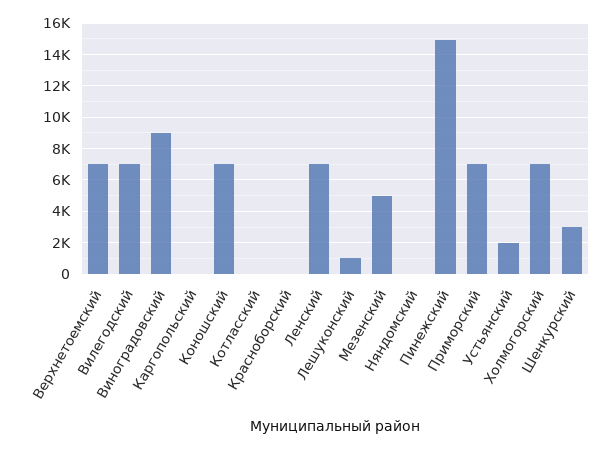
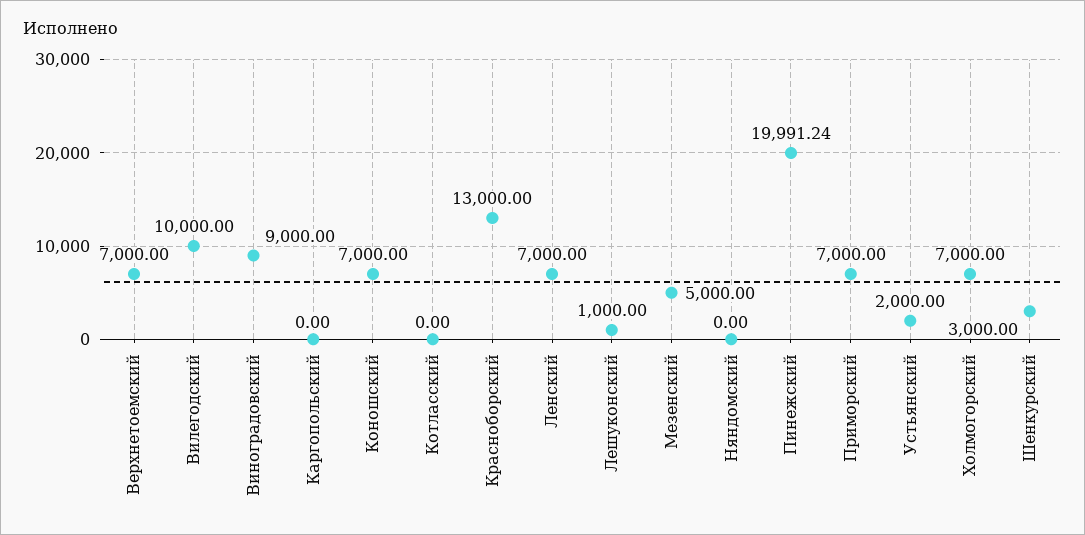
Вилегодский: 7000 -> 10000
Красноборский: 0 -> 13000
Пинежский: 15000 -> 19991.24

